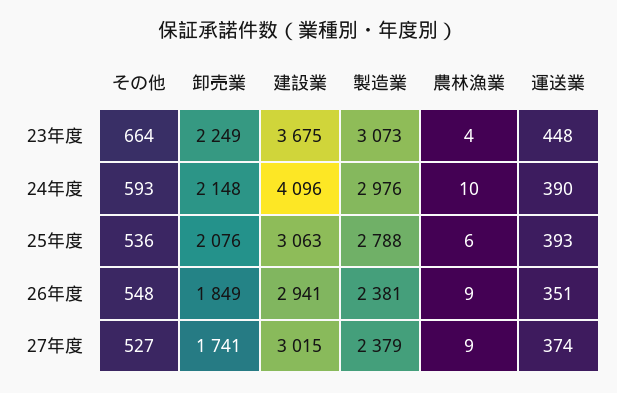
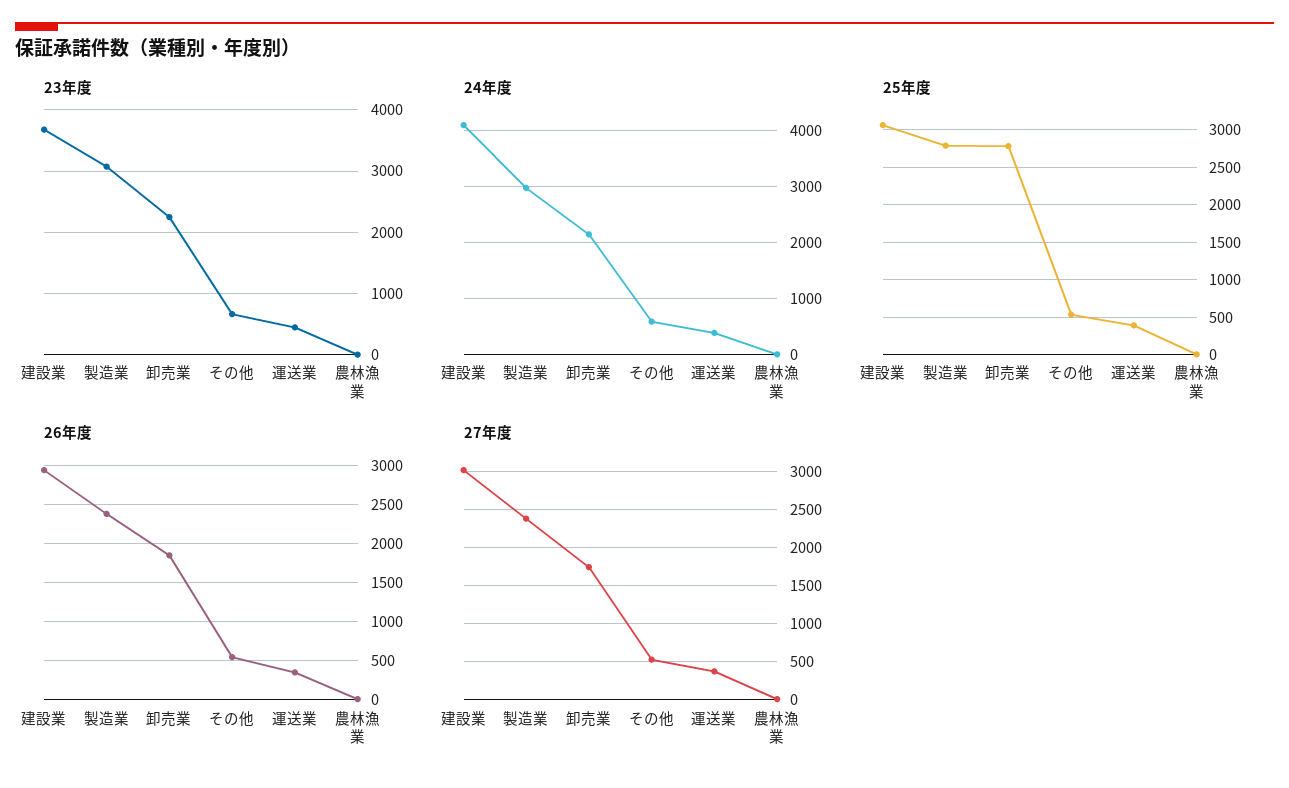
25年度, 卸売業: 2076 -> 2800

